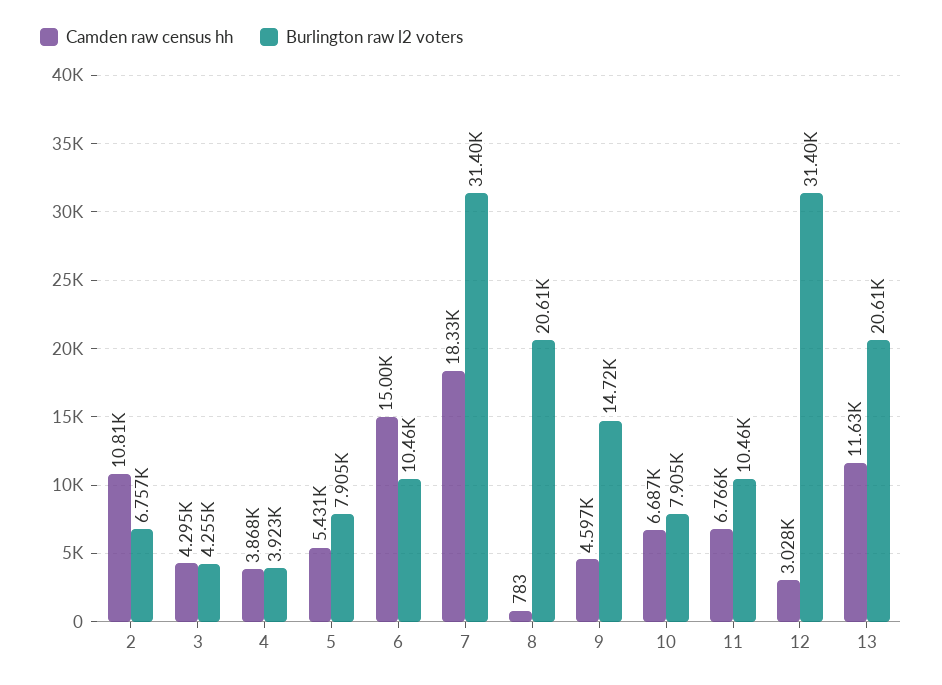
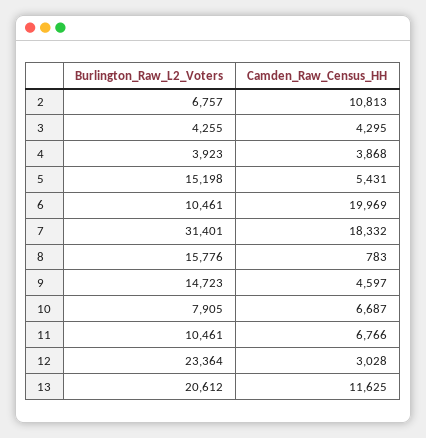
Burlington raw l2 voters, 5: 7905 -> 15198
Camden raw census hh, 6: 15000 -> 19969
Burlington raw l2 voters, 8: 20610 -> 15776
Burlington raw l2 voters, 12: 31400 -> 23364

